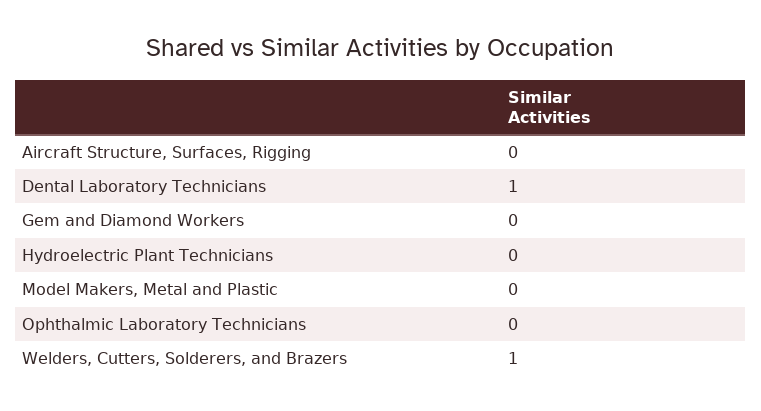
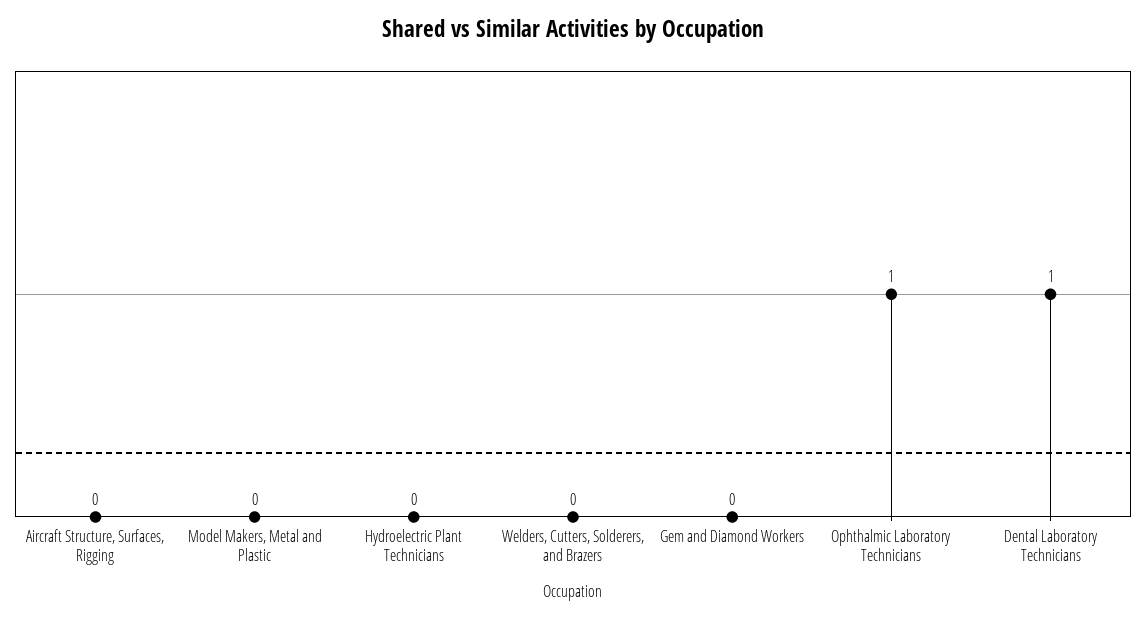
Ophthalmic Laboratory Technicians: 0 -> 1
Welders, Cutters, Solderers, and Brazers: 1 -> 0

